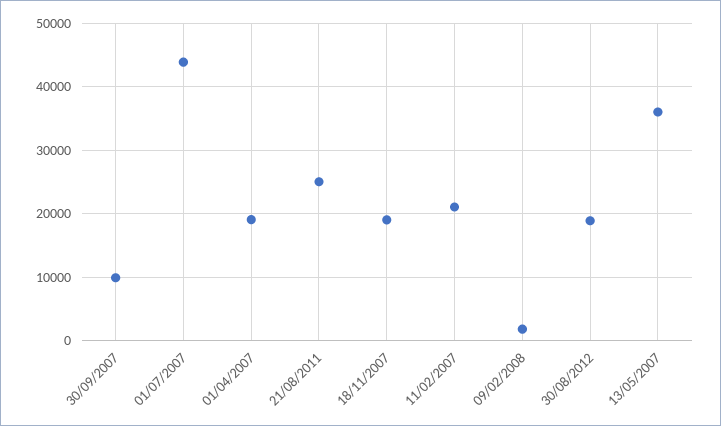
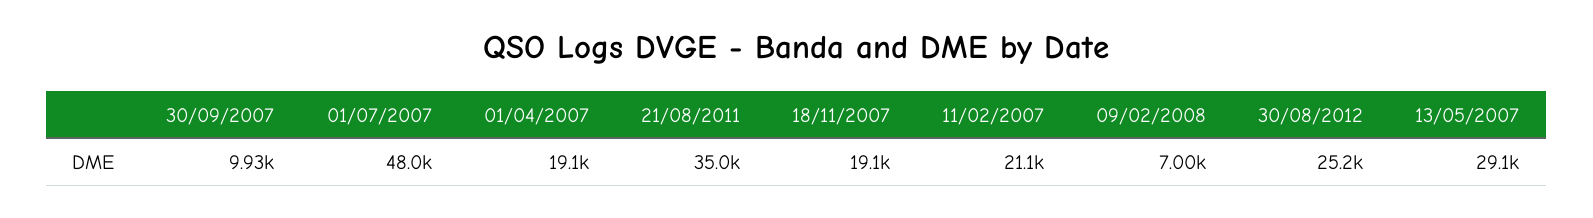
01/07/2007: 44000 -> 48000
21/08/2011: 25000 -> 35000
09/02/2008: 2000 -> 7000
30/08/2012: 19000 -> 25200
13/05/2007: 36000 -> 29100

